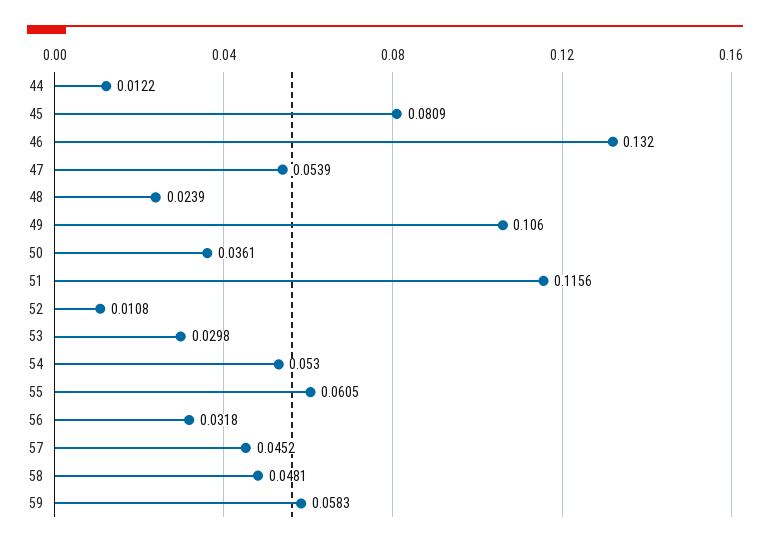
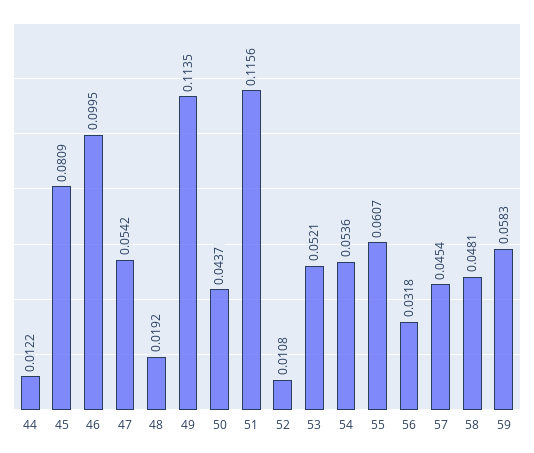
46: 0.132 -> 0.0995
47: 0.0539 -> 0.0542
48: 0.0239 -> 0.0192
49: 0.106 -> 0.1135
50: 0.0361 -> 0.0437
53: 0.0298 -> 0.0521
54: 0.053 -> 0.0536
55: 0.0605 -> 0.0607
57: 0.0452 -> 0.0454

